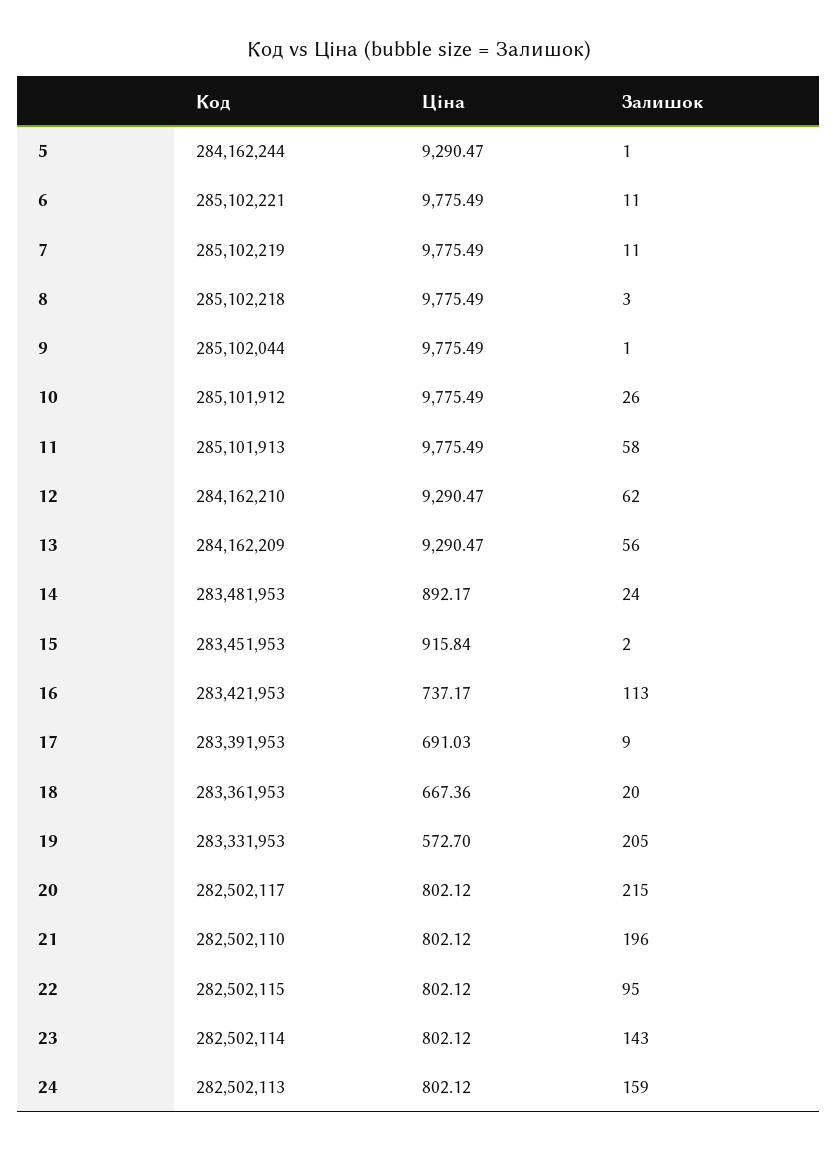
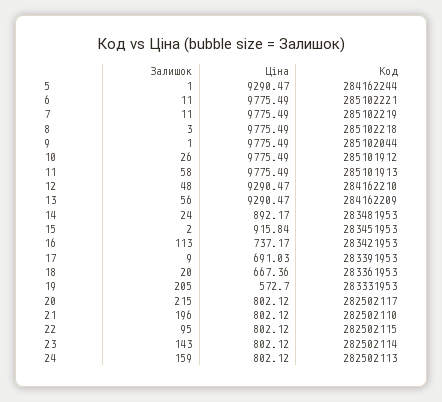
Залишок, 12: 62 -> 48

